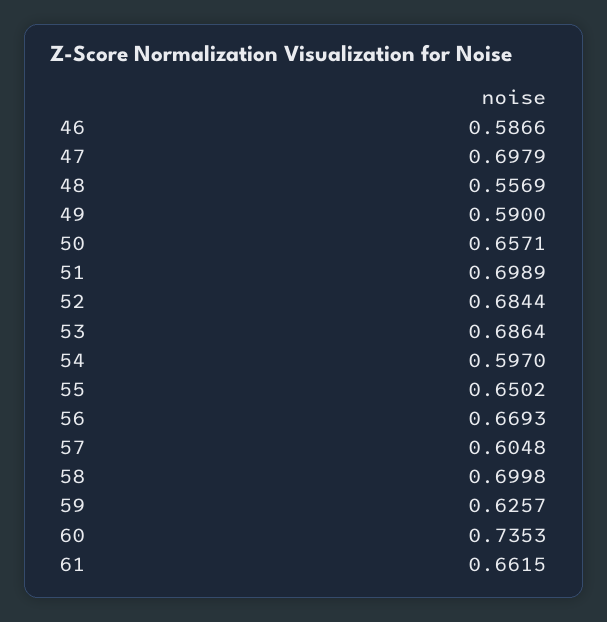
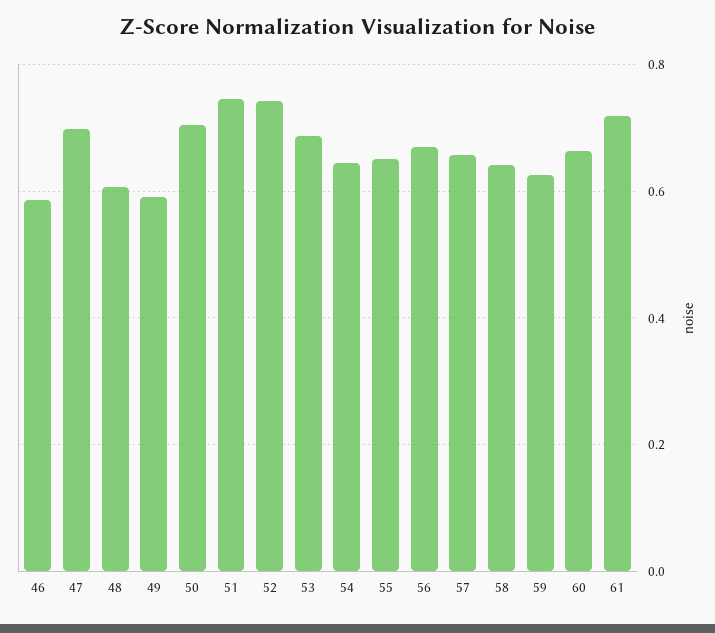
48: 0.5569 -> 0.6
50: 0.6571 -> 0.7
51: 0.6989 -> 0.74
52: 0.6844 -> 0.74
54: 0.597 -> 0.64
57: 0.6048 -> 0.66
58: 0.6998 -> 0.64
60: 0.7353 -> 0.66
61: 0.6615 -> 0.72

